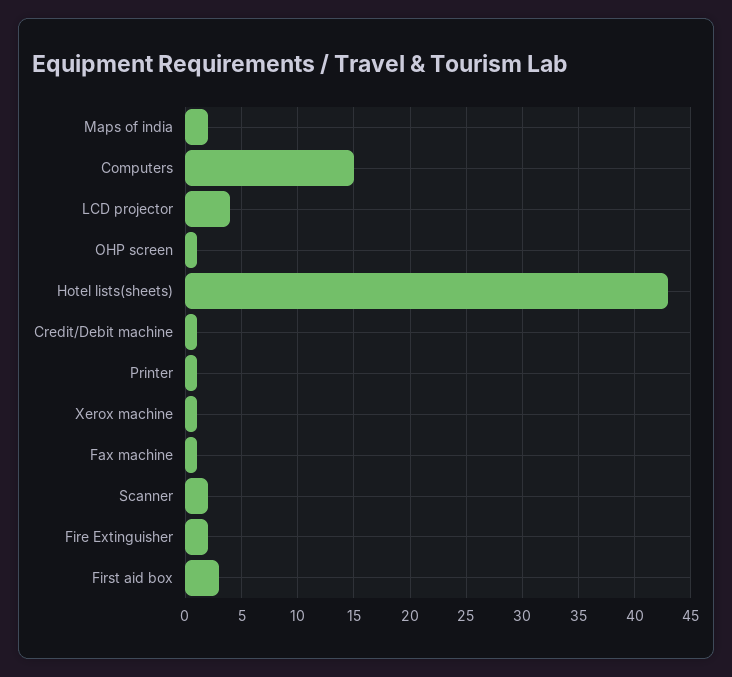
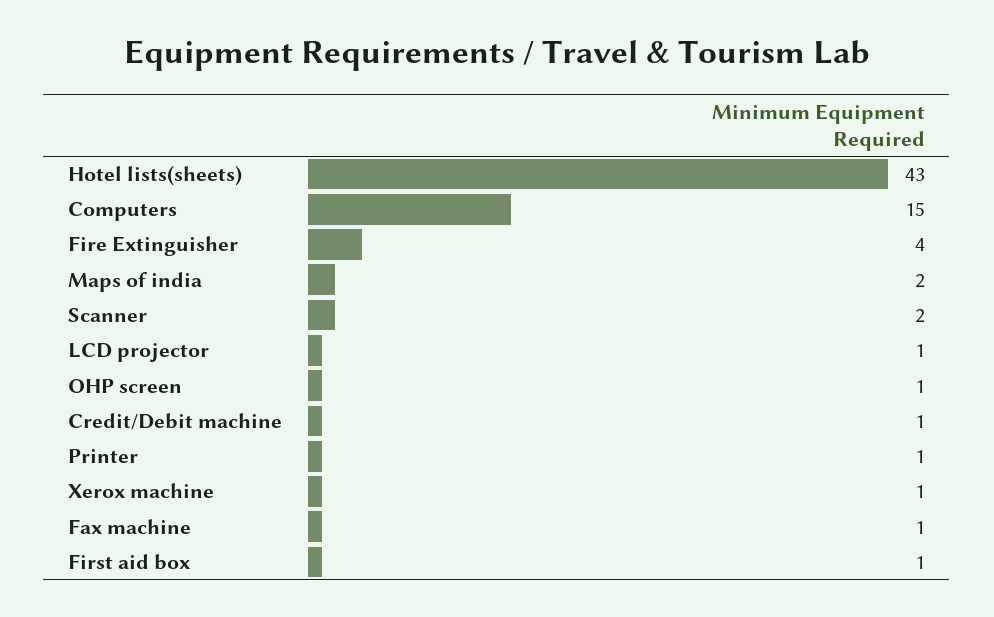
LCD projector: 4 -> 1
Fire Extinguisher: 2 -> 4
First aid box: 3 -> 1

